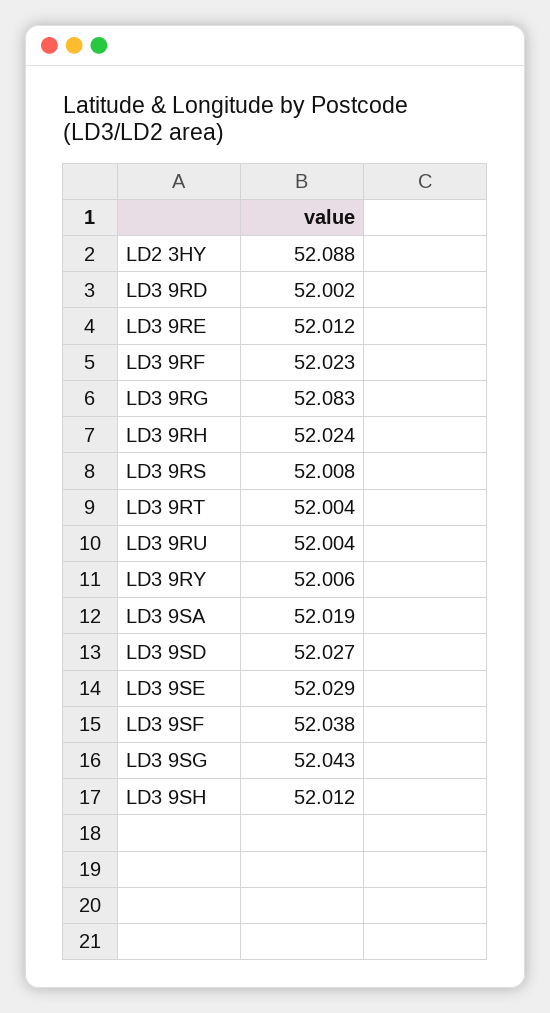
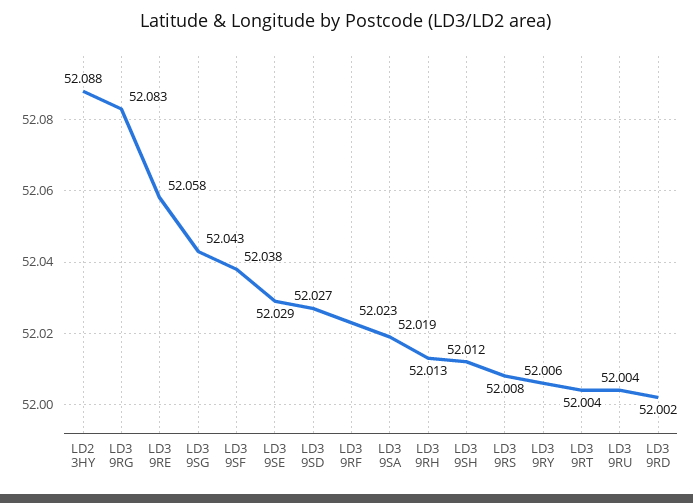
LD3 9RE: 52.012 -> 52.058
LD3 9RH: 52.024 -> 52.013

